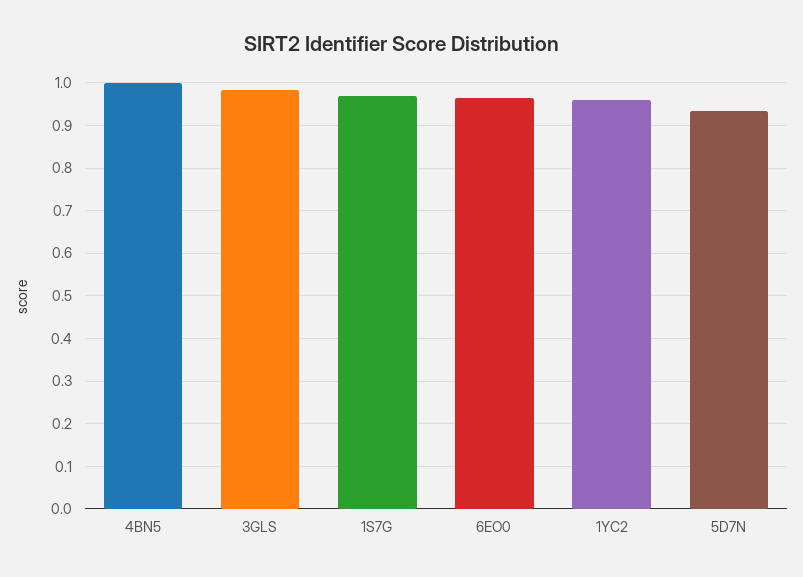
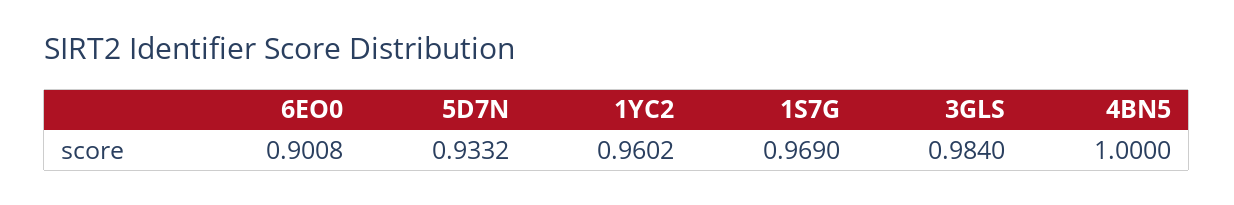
6EO0: 0.96 -> 0.9008

